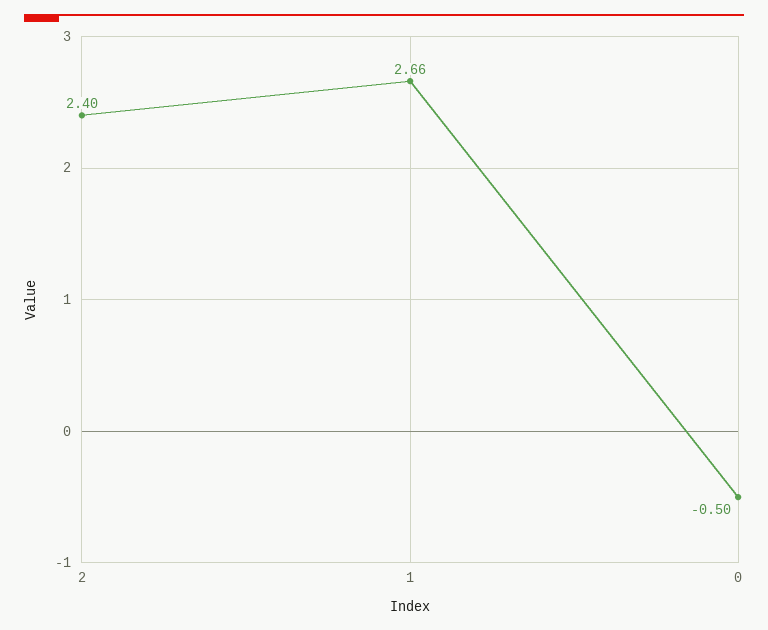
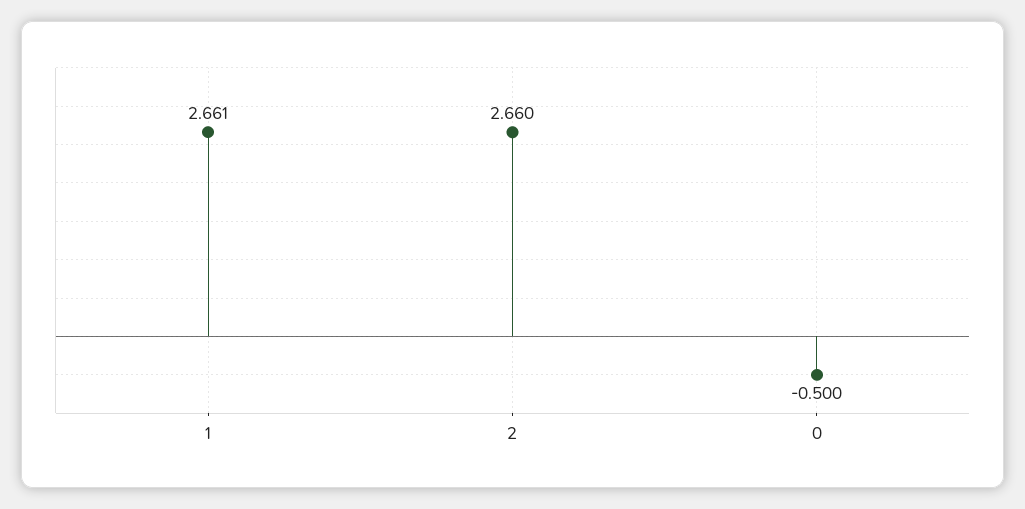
2: 2.4 -> 2.66

